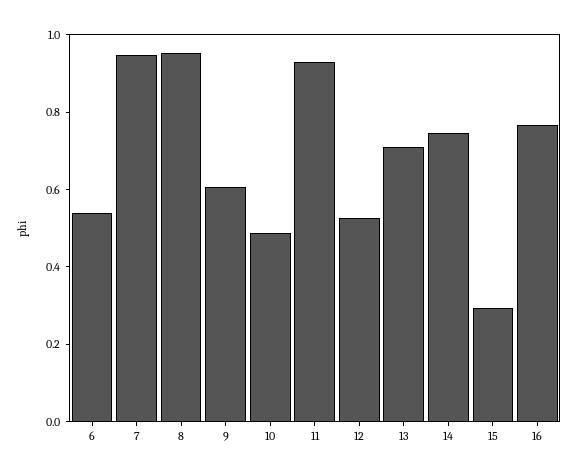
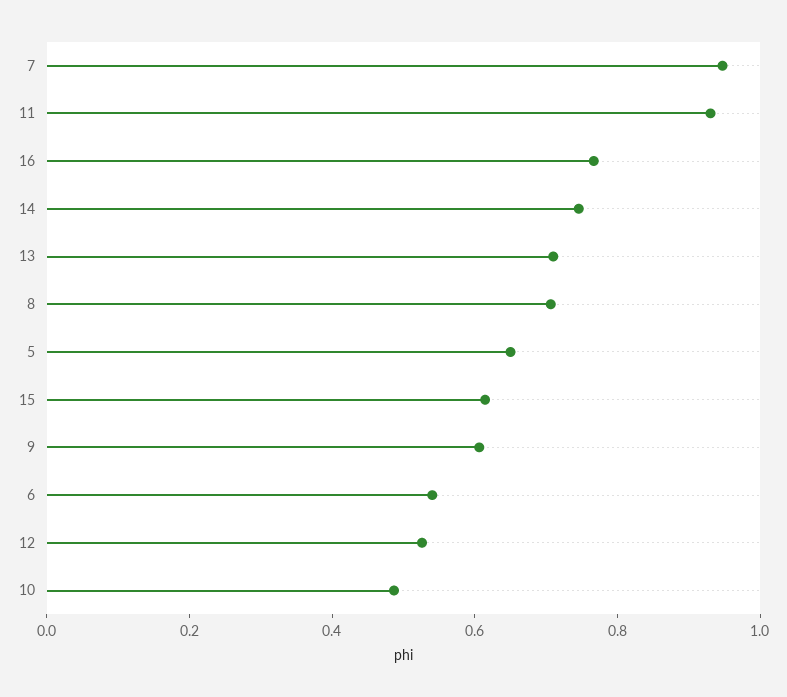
8: 0.95 -> 0.7
15: 0.3 -> 0.6
5: none -> 0.65

